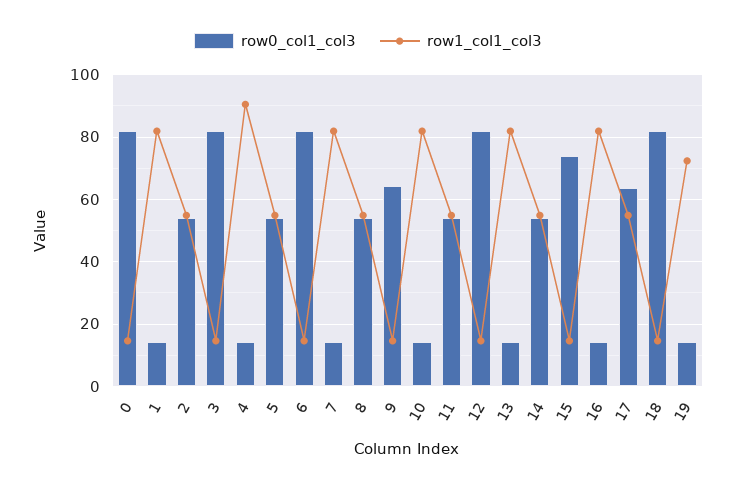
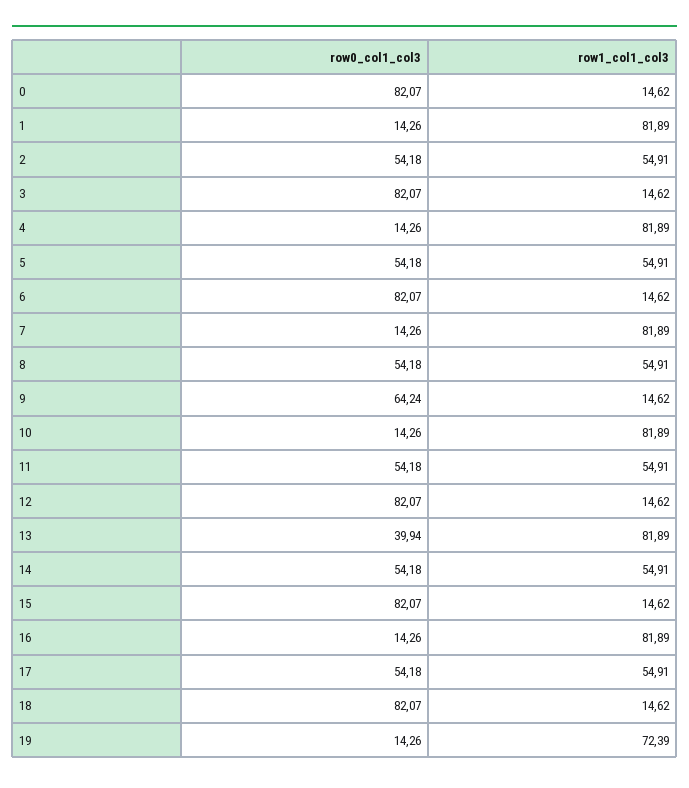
row1_col1_col3, 4: 90 -> 81.89
row0_col1_col3, 13: 14 -> 39.94
row0_col1_col3, 15: 74 -> 82.07
row0_col1_col3, 17: 64 -> 54.18

